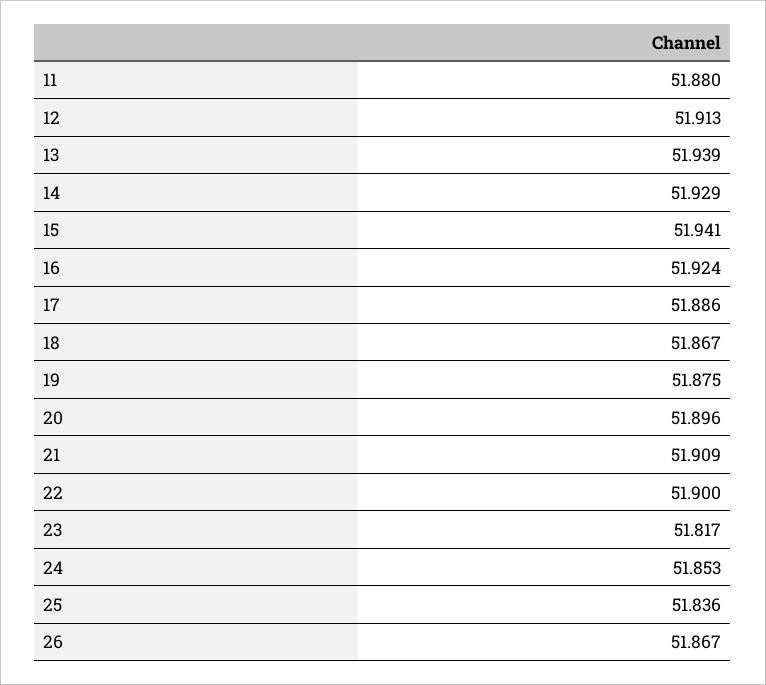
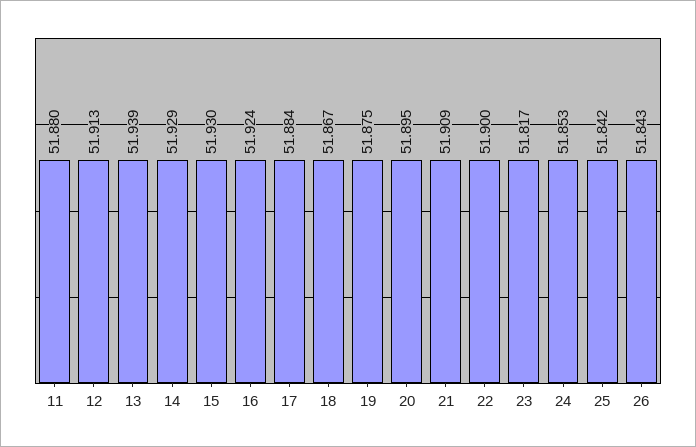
15: 51.941 -> 51.93
17: 51.886 -> 51.884
20: 51.896 -> 51.895
25: 51.836 -> 51.842
26: 51.867 -> 51.843

